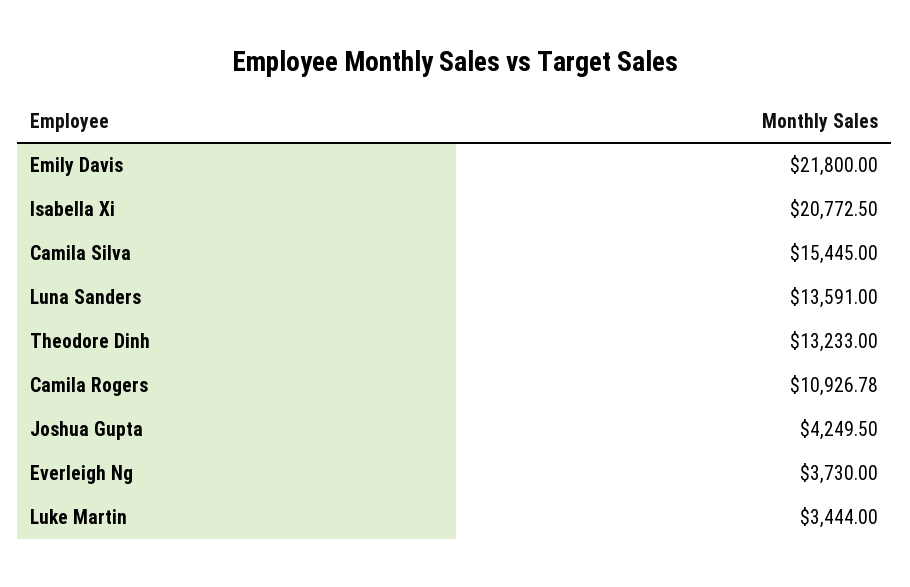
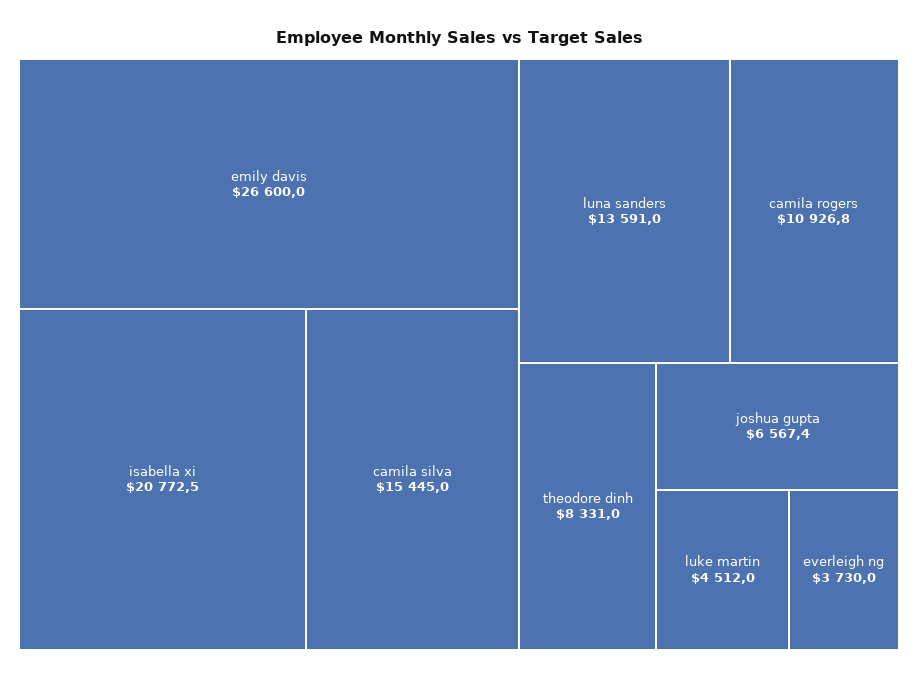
Emily Davis: 21800 -> 26600
Theodore Dinh: 13233 -> 8331
Joshua Gupta: 4249.5 -> 6567.4
Luke Martin: 3444 -> 4512

